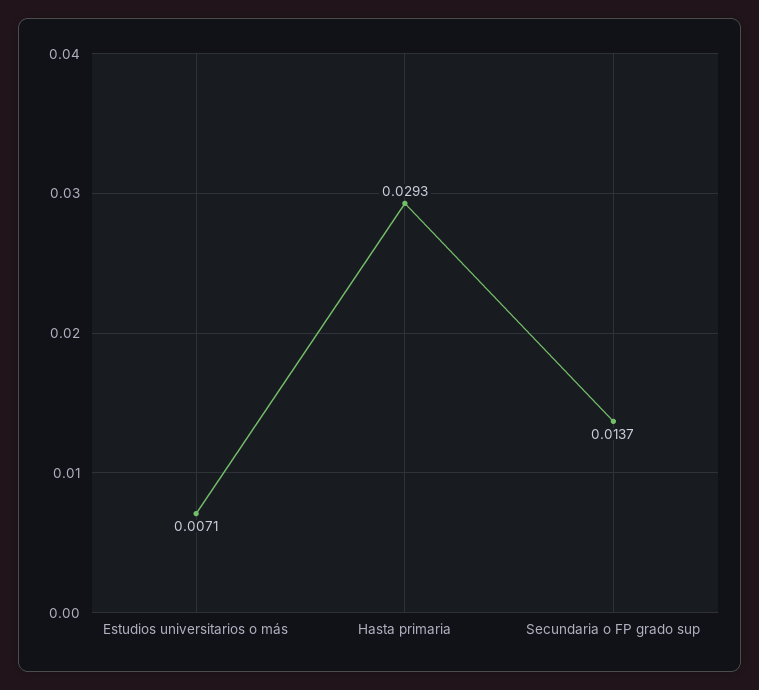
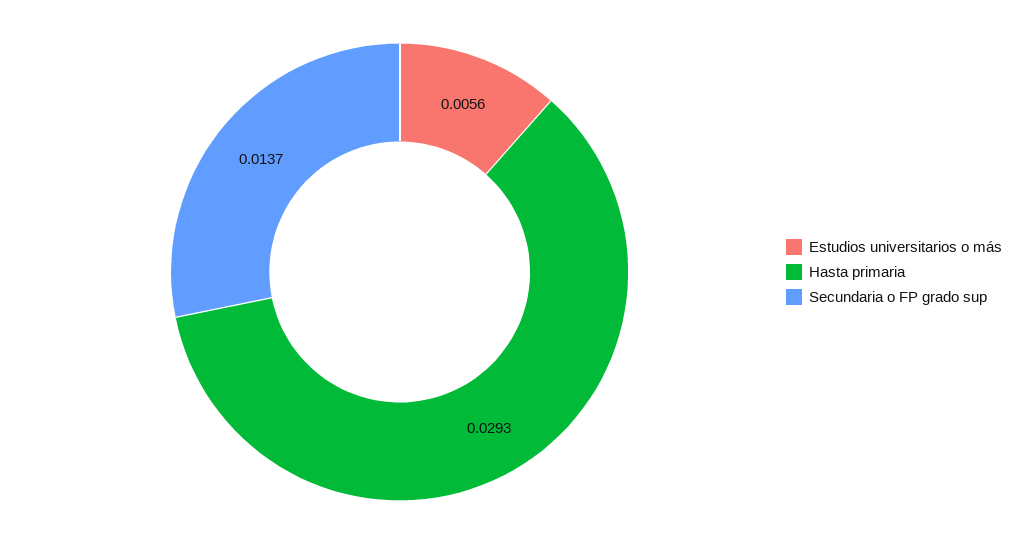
Estudios universitarios o más: 0.0071 -> 0.0056

